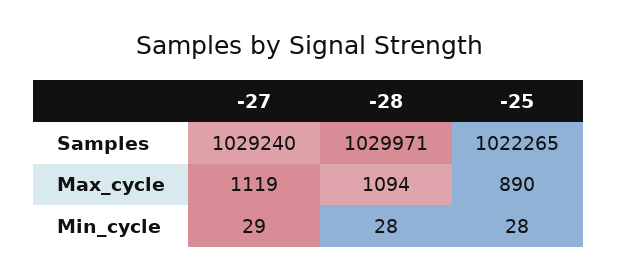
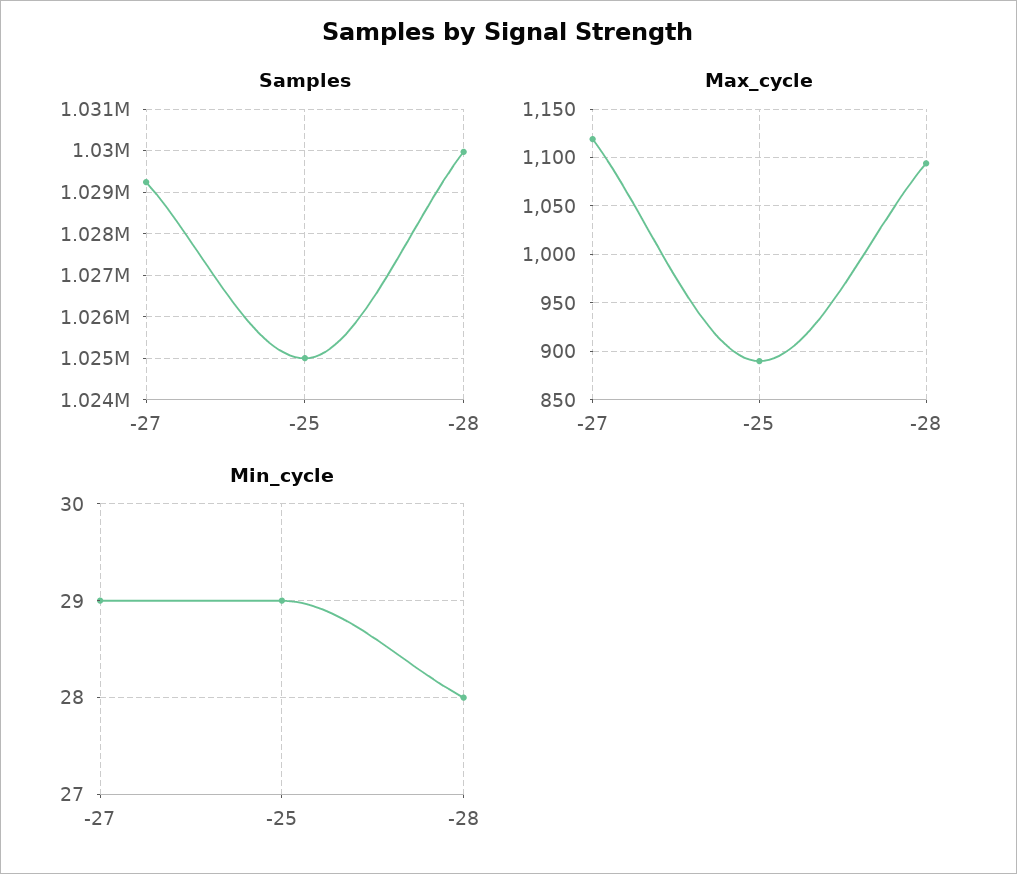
Samples, -25: 1022265 -> 1025000
Min_cycle, -25: 28 -> 29

